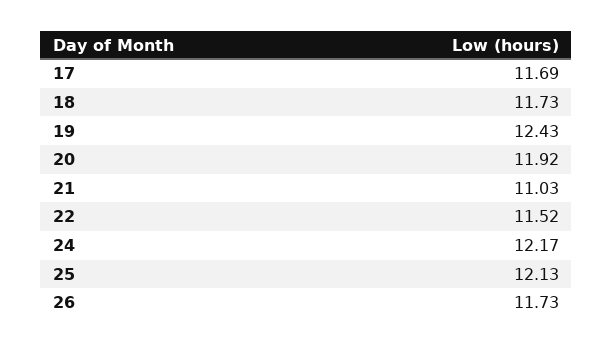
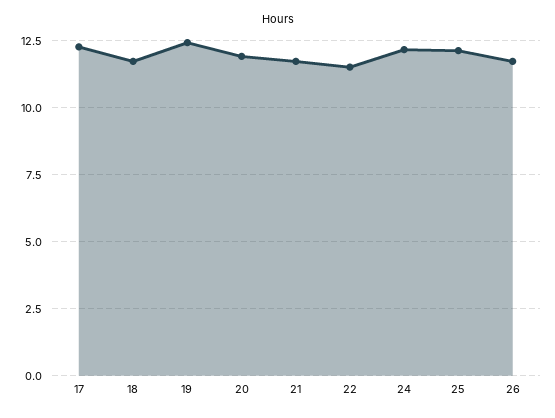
17: 11.69 -> 12.25
21: 11.03 -> 11.75

